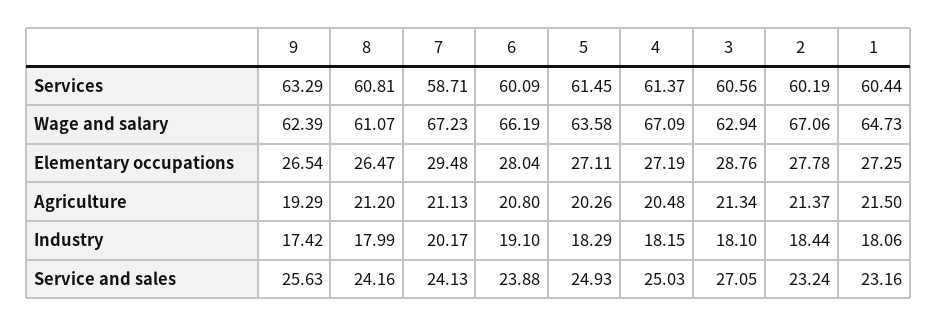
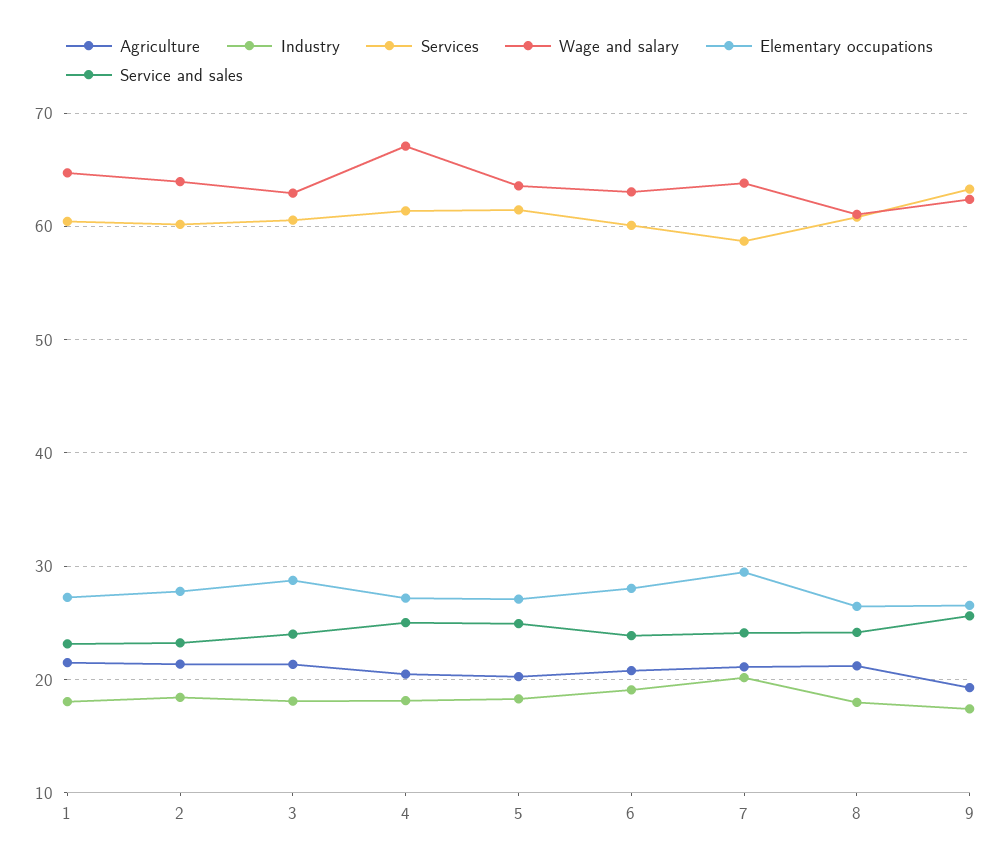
Wage and salary, 7: 67.23 -> 64
Wage and salary, 6: 66.19 -> 63
Wage and salary, 2: 67.06 -> 64
Service and sales, 3: 27.05 -> 24

